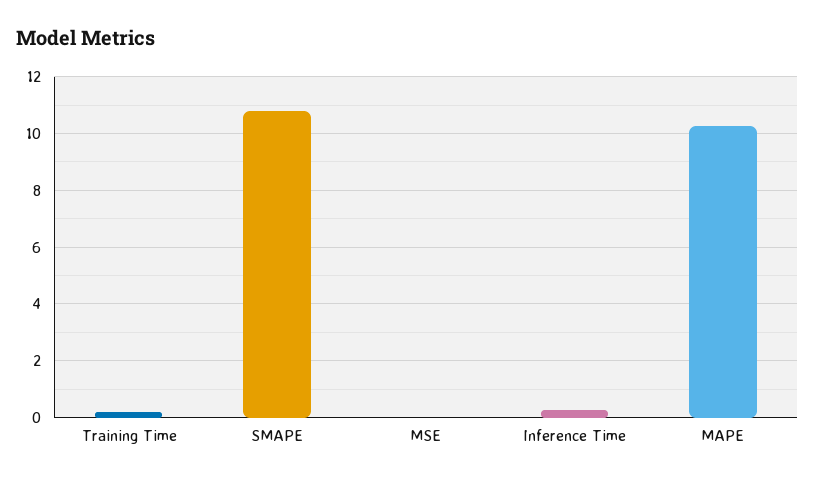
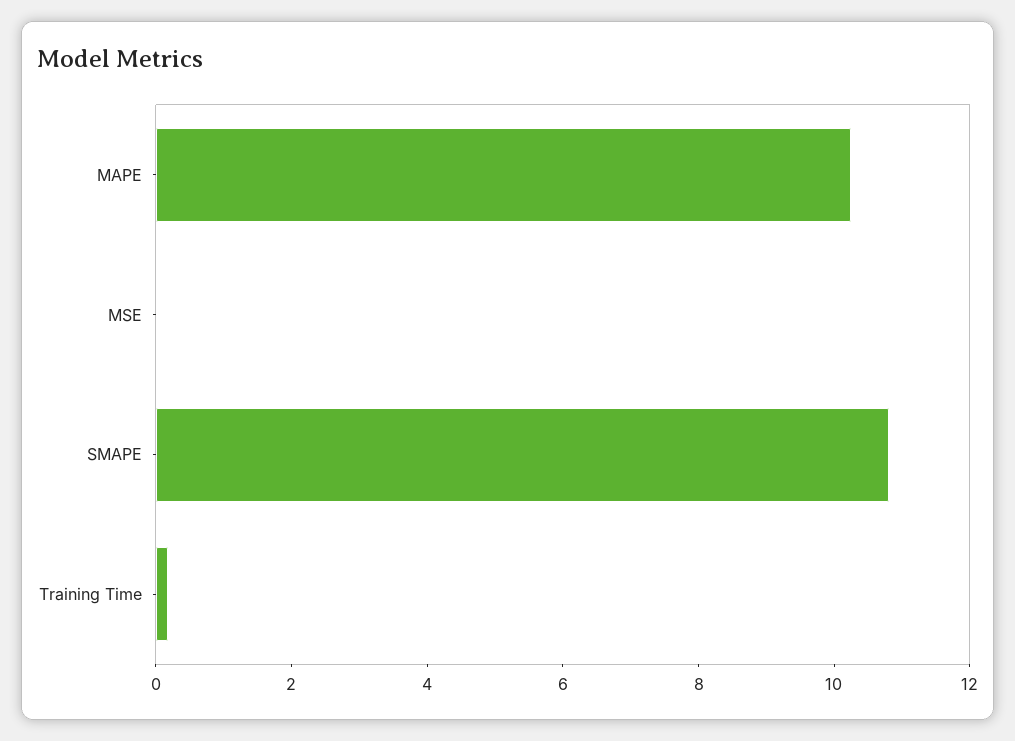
Inference Time: 0.25 -> none

